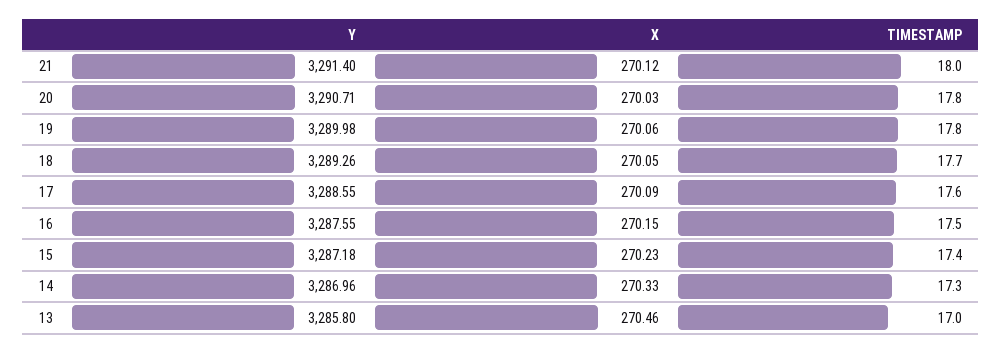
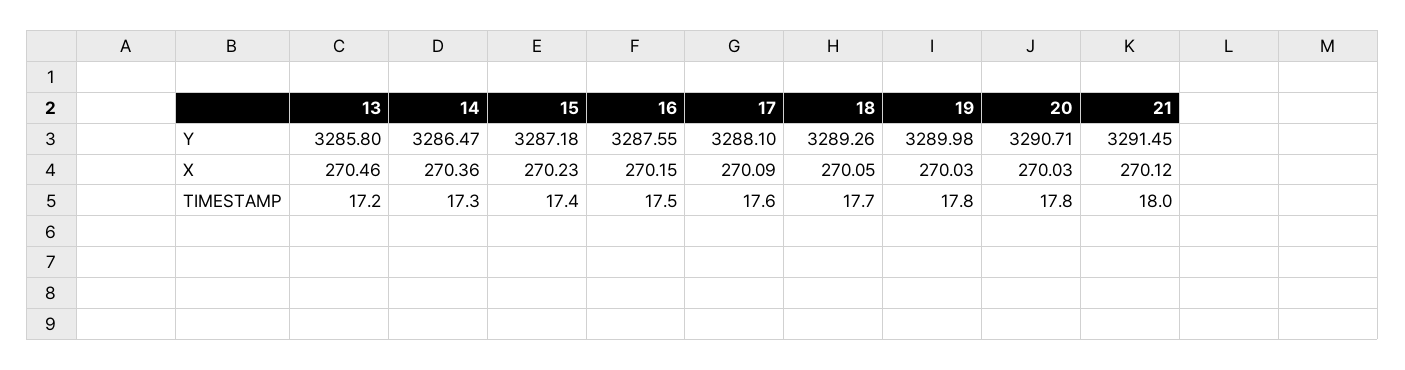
Y, 21: 3291.4 -> 3291.45
X, 19: 270.06 -> 270.03
Y, 17: 3288.55 -> 3288.1
Y, 14: 3286.96 -> 3286.47
X, 14: 270.33 -> 270.36
TIMESTAMP, 13: 17 -> 17.2

